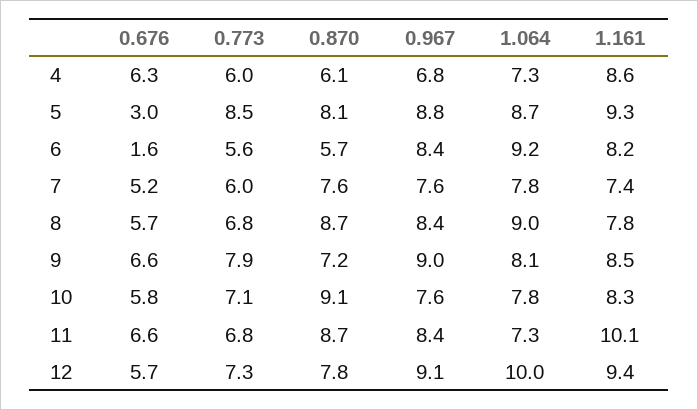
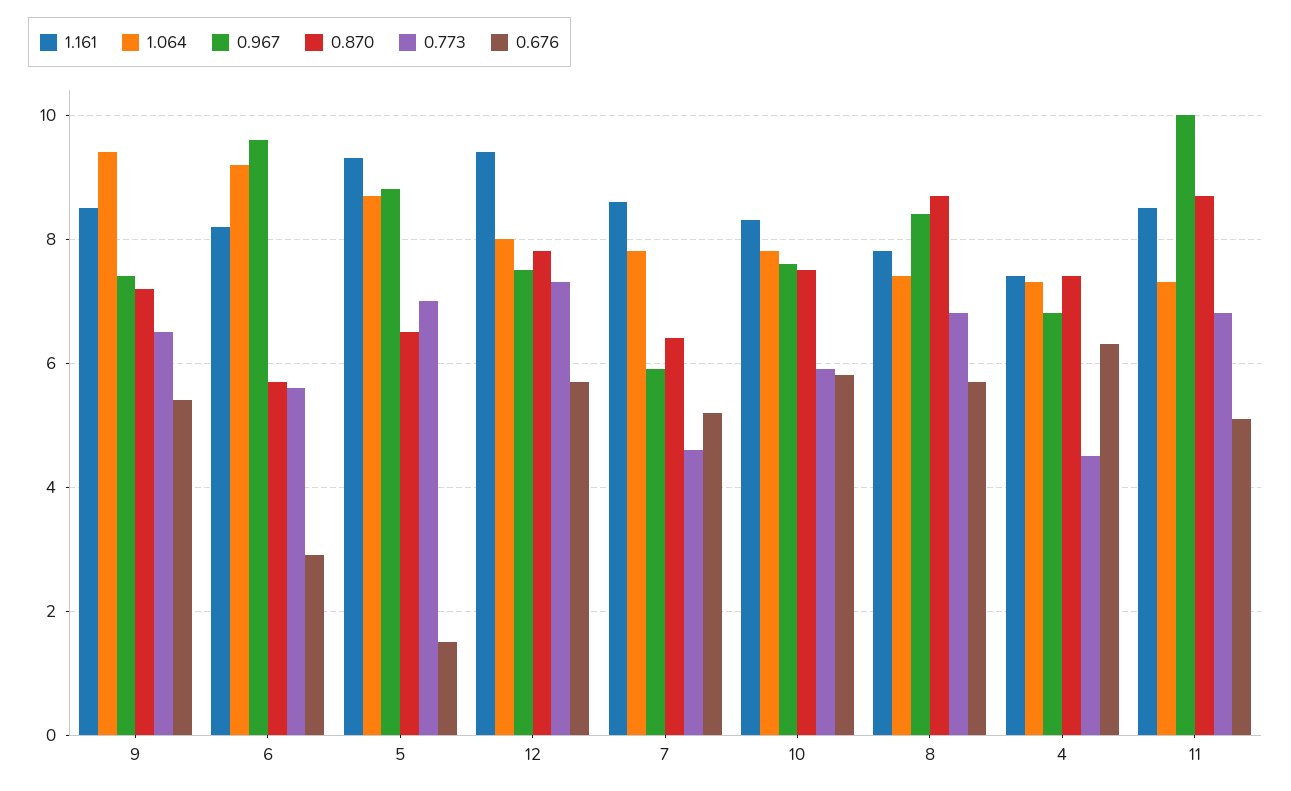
0.773, 4: 6 -> 4.5
0.870, 4: 6.1 -> 7.5
1.161, 4: 8.6 -> 7.5
0.676, 5: 3 -> 1.5
0.773, 5: 8.5 -> 7
0.870, 5: 8.1 -> 6.5
0.676, 6: 1.6 -> 3
0.967, 6: 8.4 -> 9.5
0.773, 7: 6 -> 4.5
0.870, 7: 7.6 -> 6.5
0.967, 7: 7.6 -> 6
1.161, 7: 7.4 -> 8.5
1.064, 8: 9 -> 7.5
0.676, 9: 6.6 -> 5.5
0.773, 9: 7.9 -> 6.5
0.967, 9: 9 -> 7.5
1.064, 9: 8.1 -> 9.5
0.773, 10: 7.1 -> 6
0.870, 10: 9.1 -> 7.5
0.676, 11: 6.6 -> 5
0.967, 11: 8.4 -> 10
1.161, 11: 10.1 -> 8.5
0.967, 12: 9.1 -> 7.5
1.064, 12: 10 -> 8

